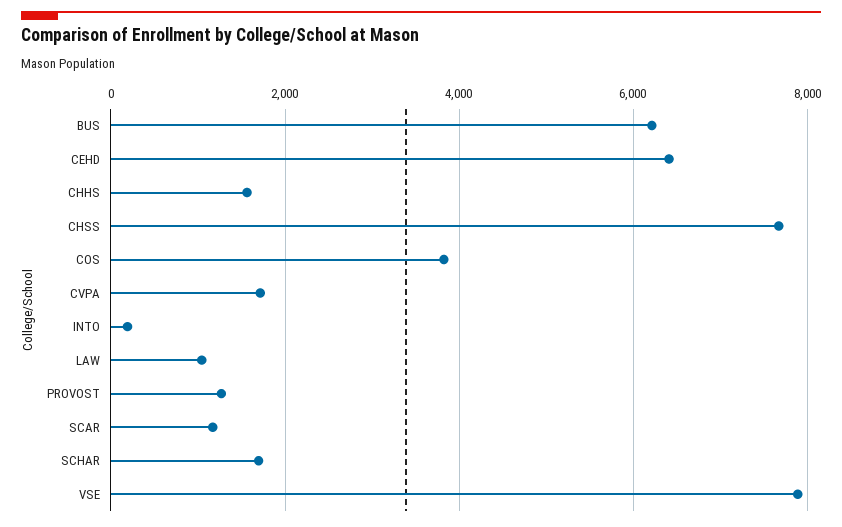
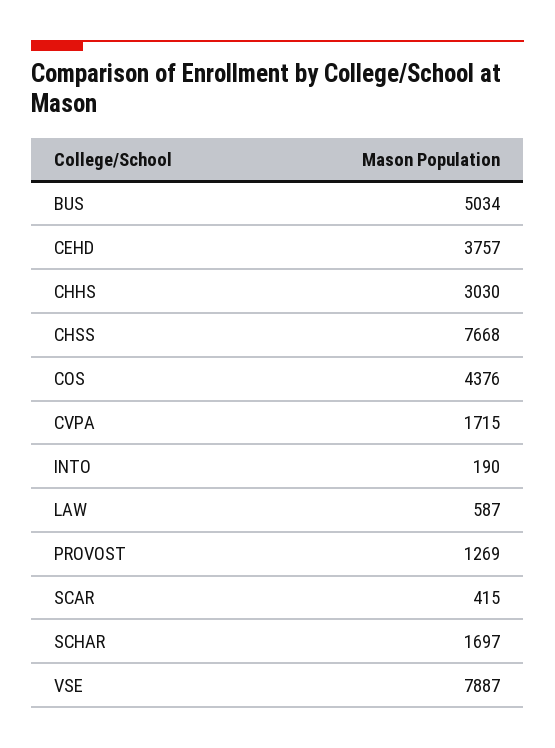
BUS: 6200 -> 5034
CEHD: 6400 -> 3757
CHHS: 1600 -> 3030
COS: 3800 -> 4376
LAW: 1000 -> 587
SCAR: 1200 -> 415

